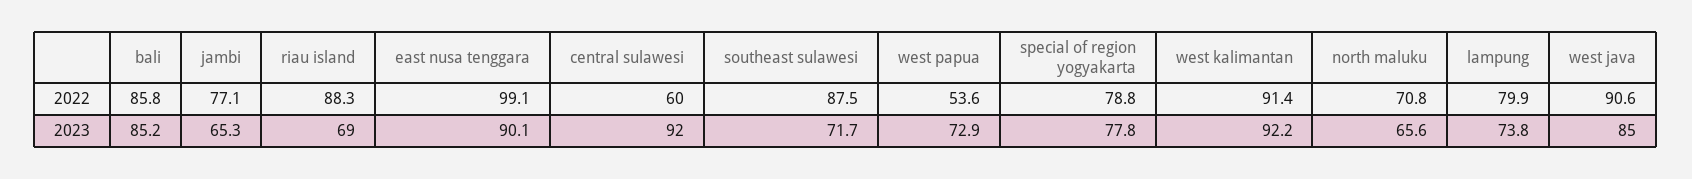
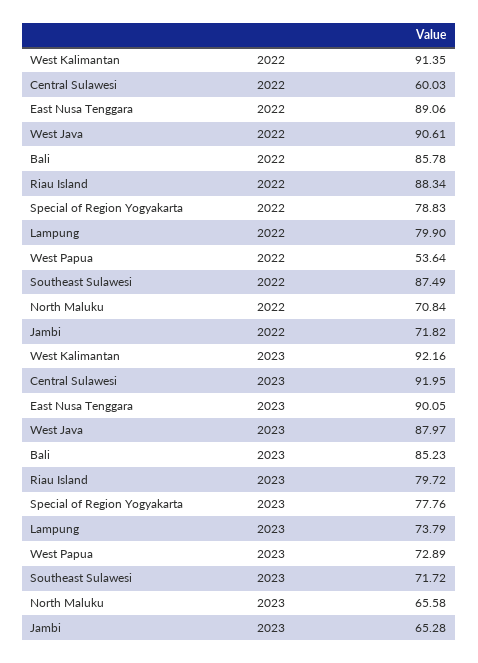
jambi, 2022: 77.1 -> 71.82
east nusa tenggara, 2022: 99.1 -> 89.06
riau island, 2023: 69 -> 79.72
west java, 2023: 85 -> 87.97

